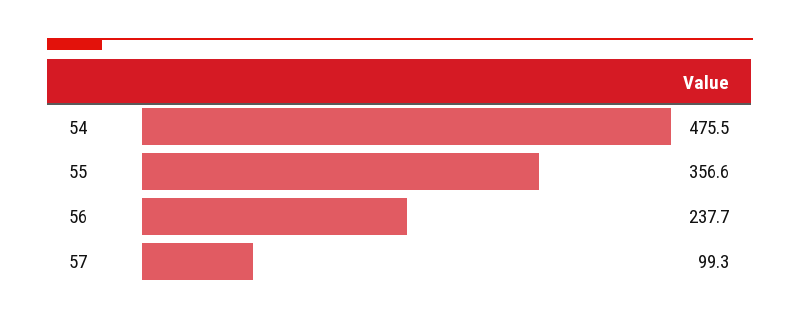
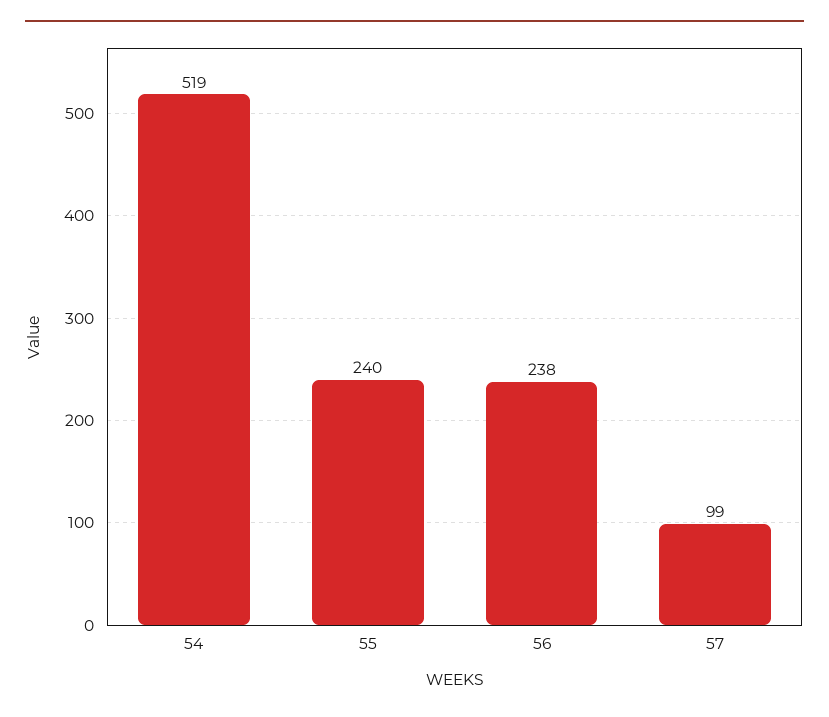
54: 475.5 -> 519
55: 356.6 -> 240

